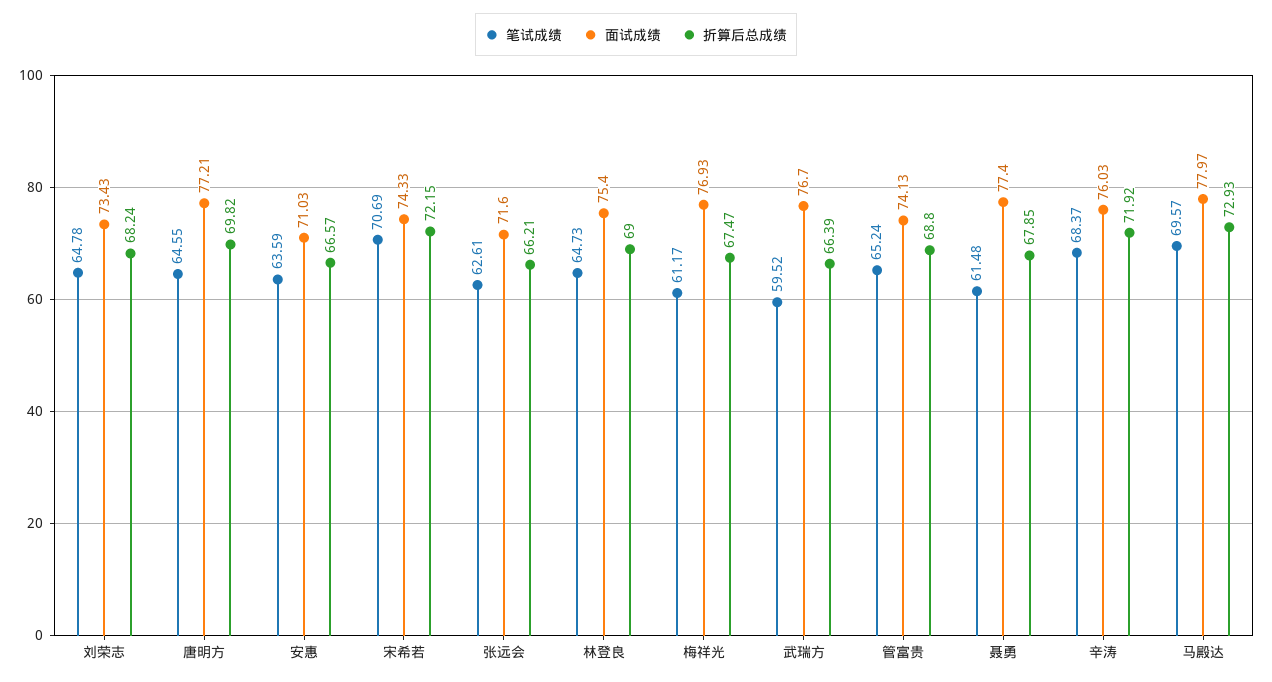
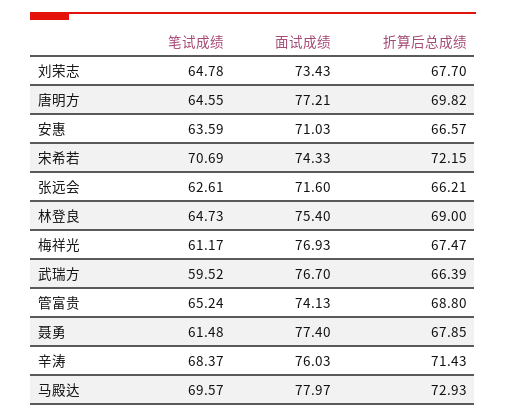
折算后总成绩, 刘荣志: 68.24 -> 67.7
折算后总成绩, 辛涛: 71.92 -> 71.43

